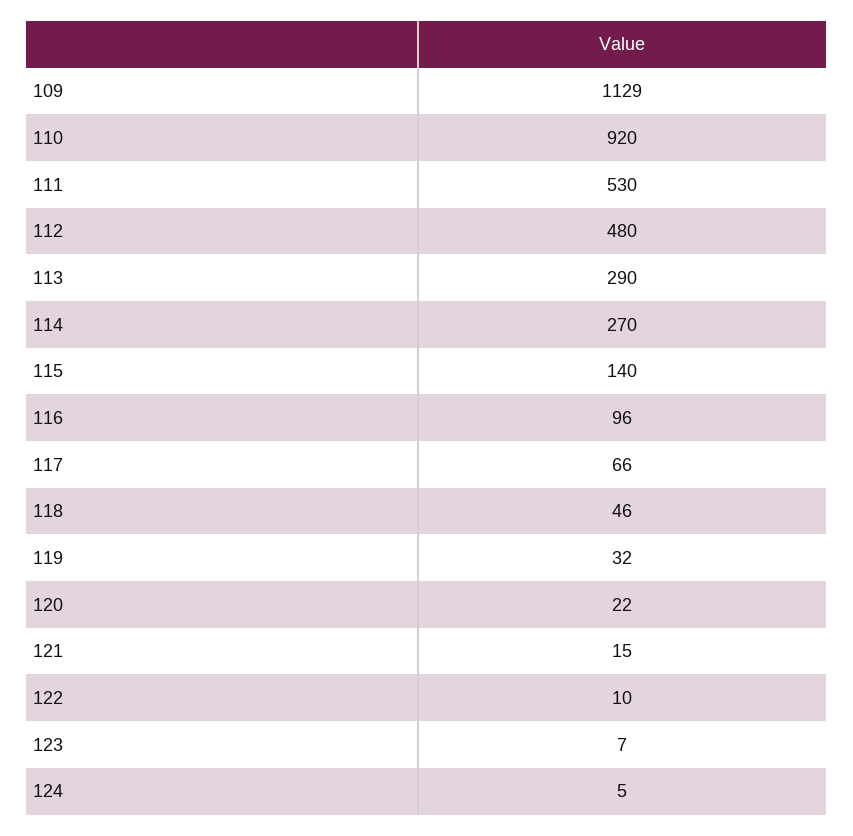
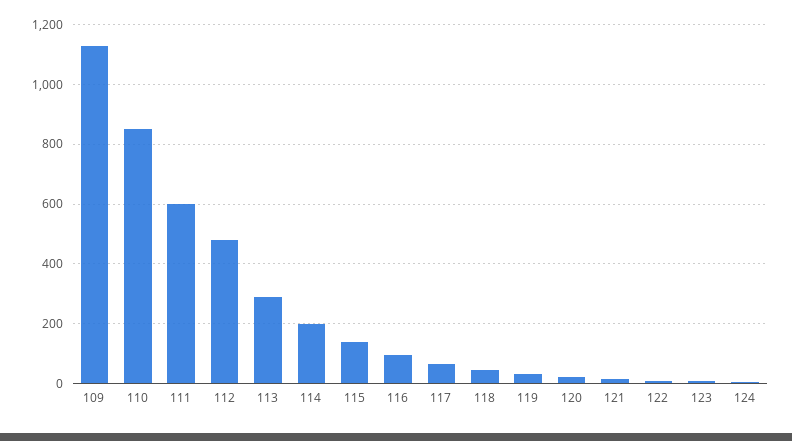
110: 920 -> 850
111: 530 -> 600
114: 270 -> 200

